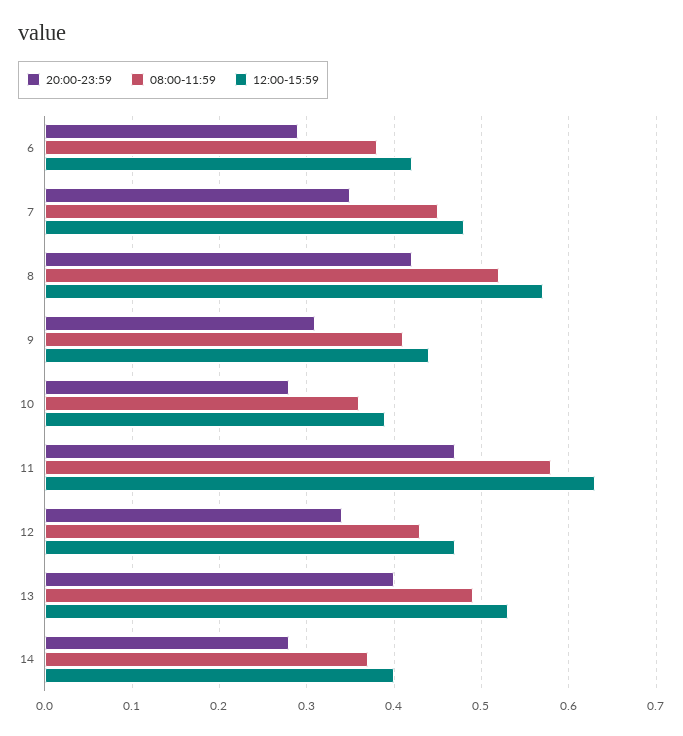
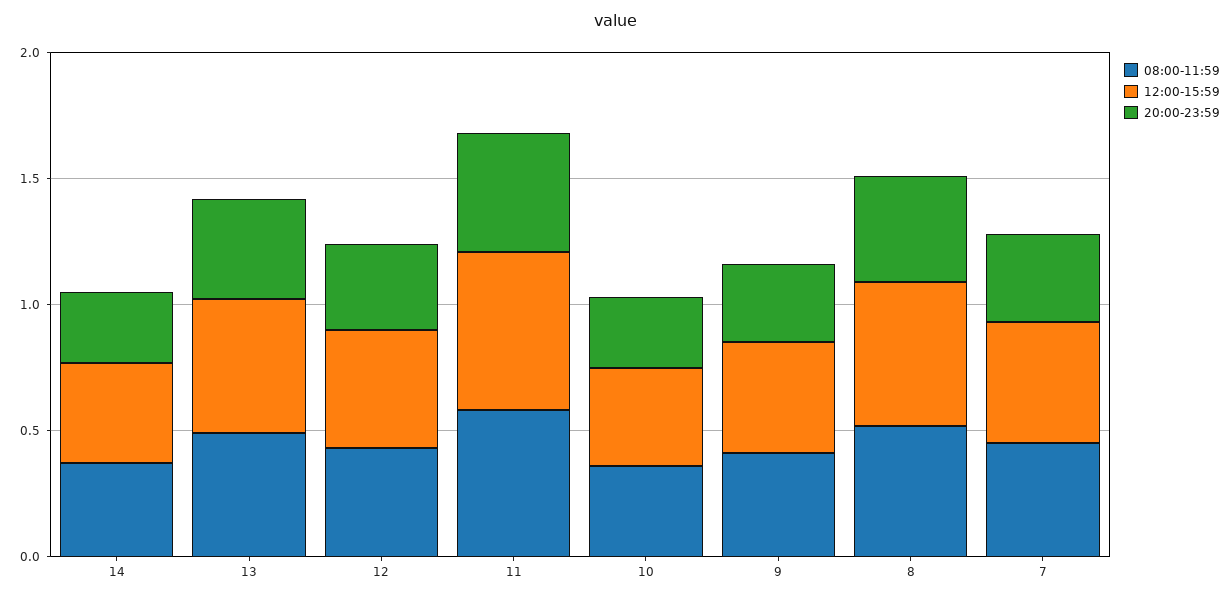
20:00-23:59, 6: 0.29 -> none
08:00-11:59, 6: 0.38 -> none
12:00-15:59, 6: 0.42 -> none

